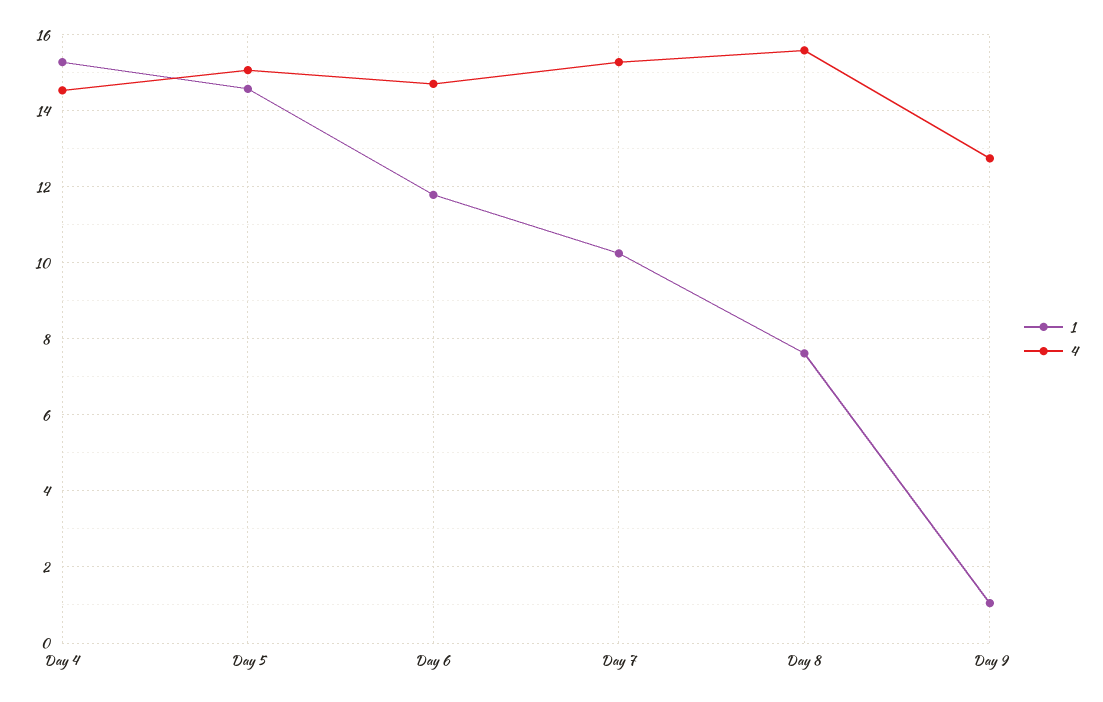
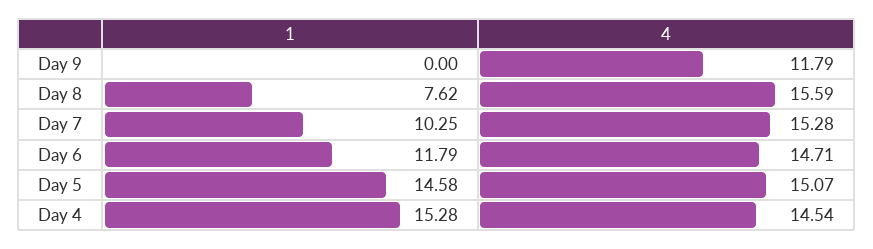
1, Day 9: 1 -> 0
4, Day 9: 12.8 -> 11.79

